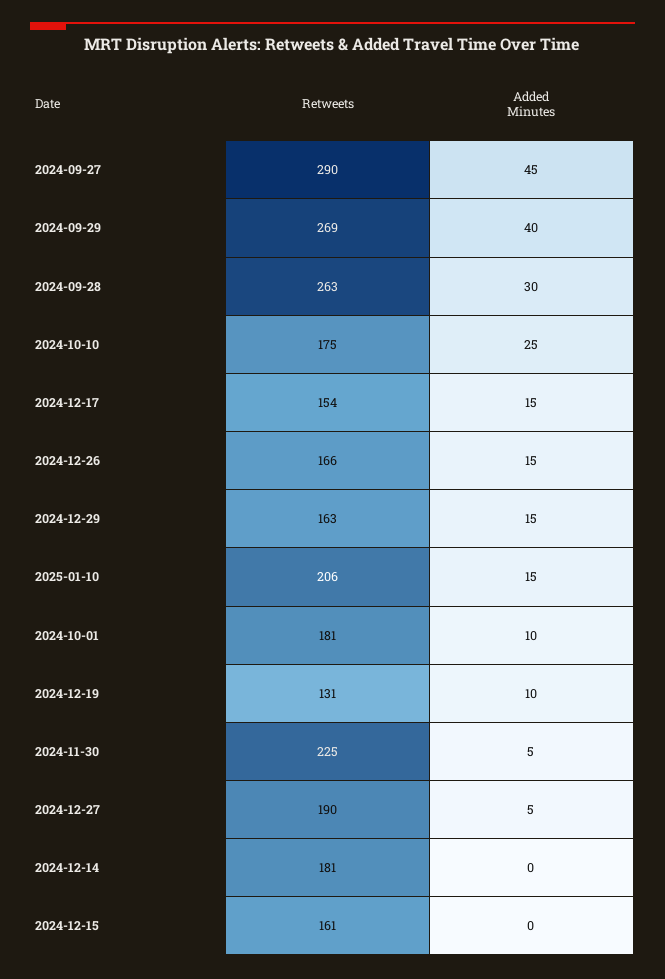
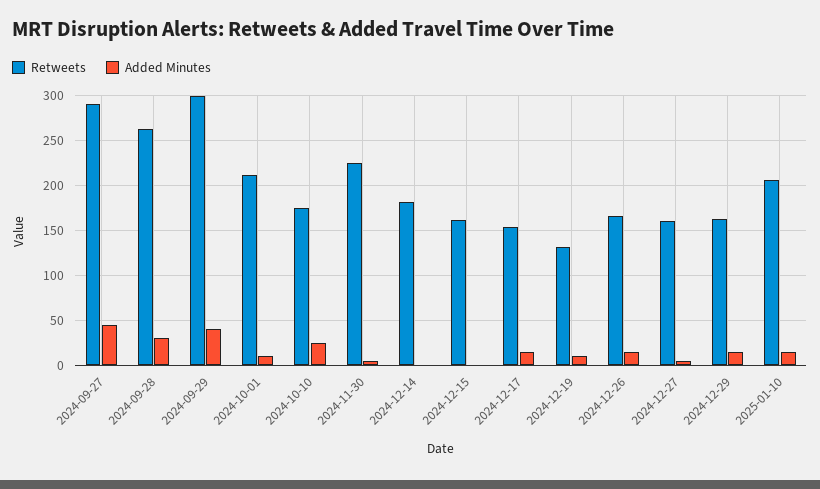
Retweets, 2024-09-29: 269 -> 300
Retweets, 2024-10-01: 181 -> 210
Retweets, 2024-12-27: 190 -> 160

